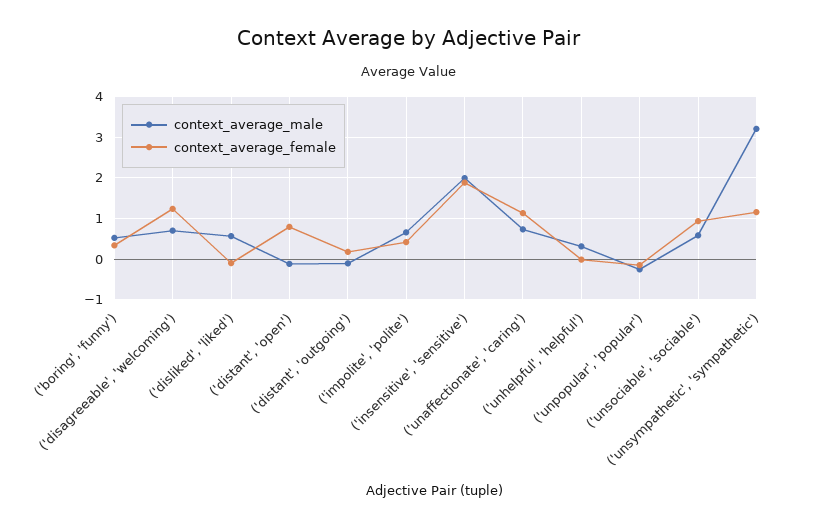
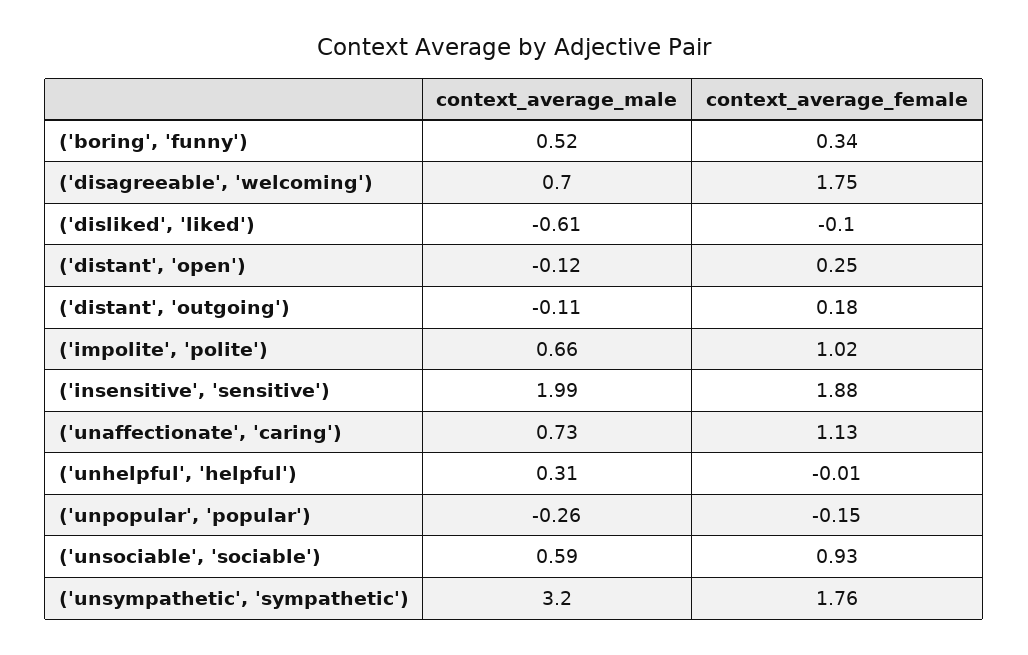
context_average_female, ('disagreeable', 'welcoming'): 1.2 -> 1.75
context_average_male, ('disliked', 'liked'): 0.6 -> -0.61
context_average_female, ('distant', 'open'): 0.8 -> 0.25
context_average_female, ('impolite', 'polite'): 0.4 -> 1.02
context_average_female, ('unsympathetic', 'sympathetic'): 1.2 -> 1.76

